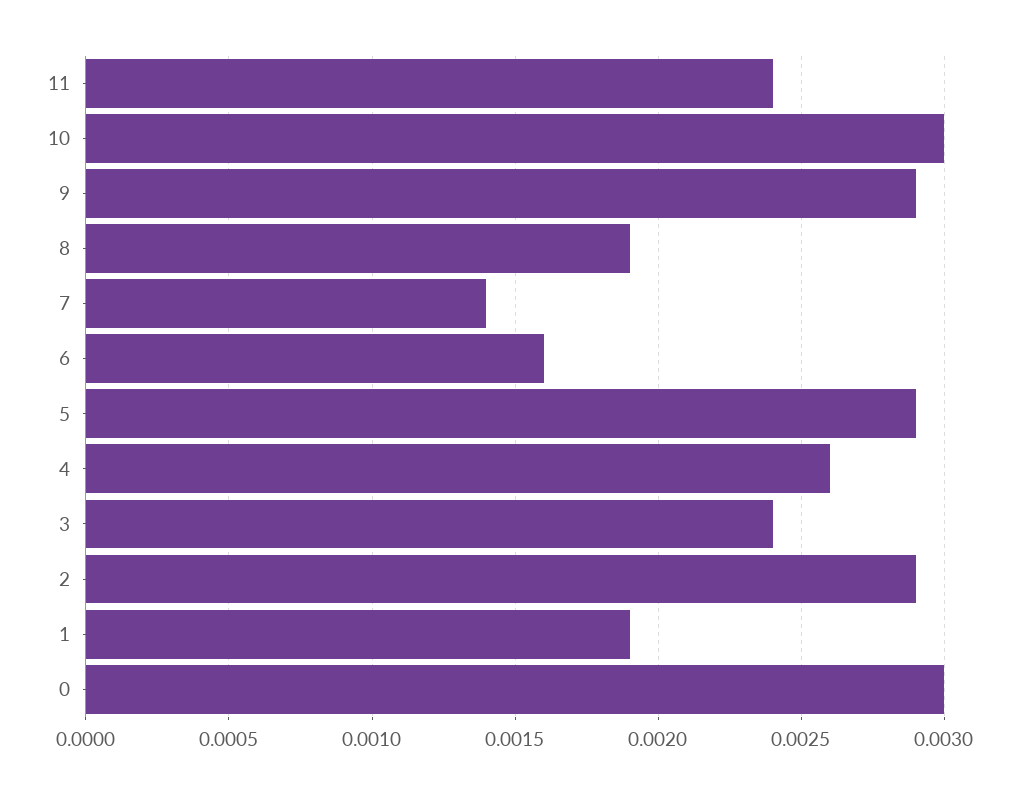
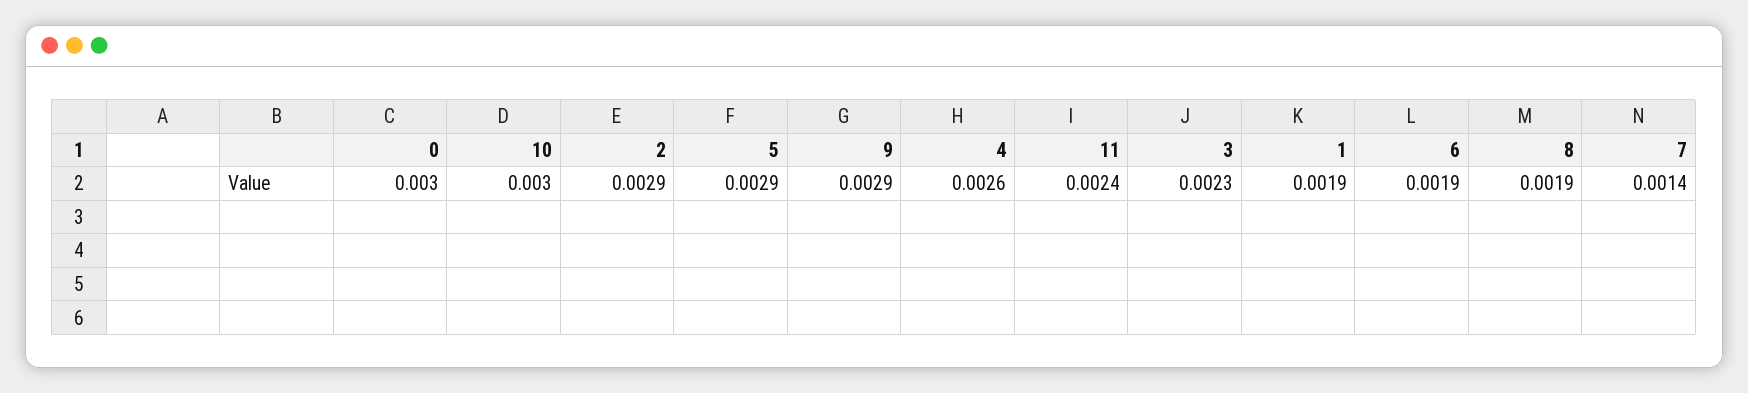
6: 0.0016 -> 0.0019
3: 0.0024 -> 0.0023

